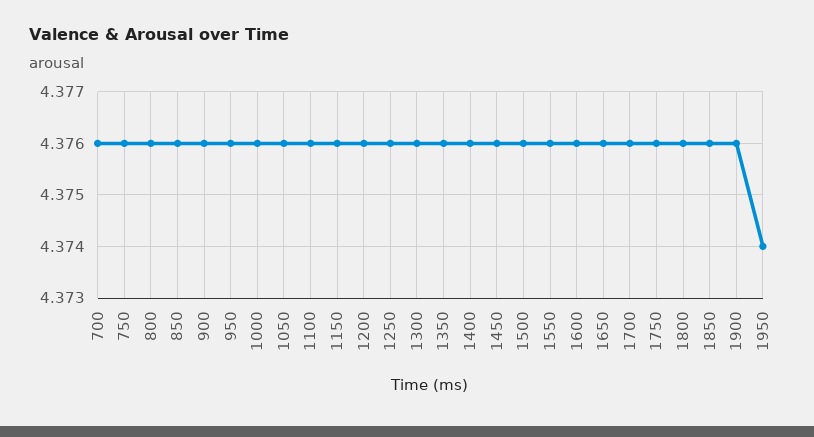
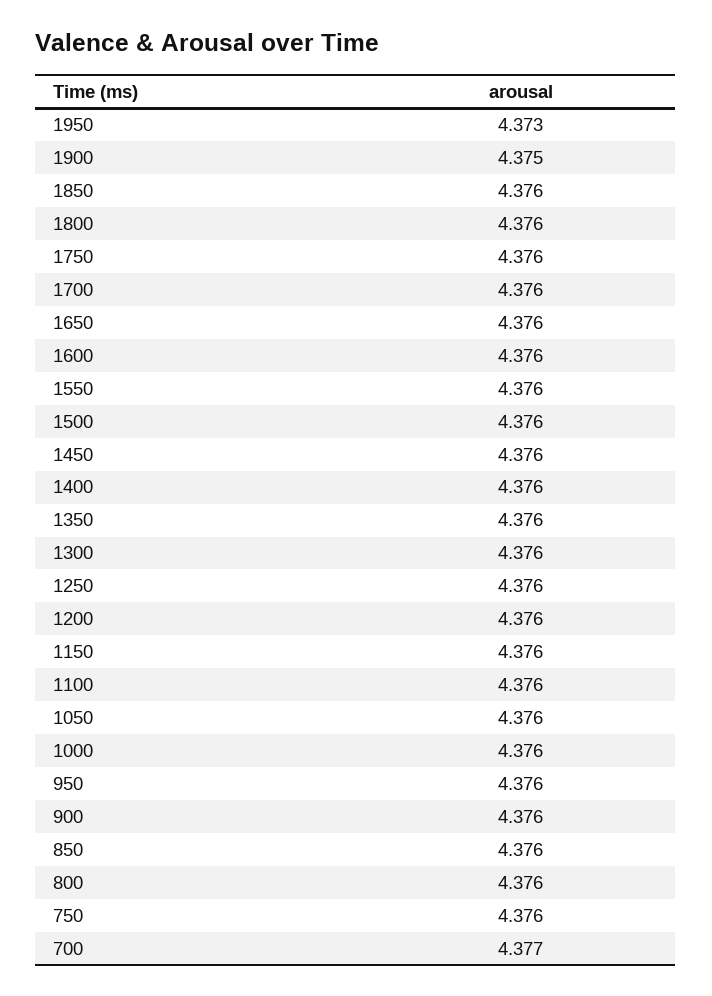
700: 4.376 -> 4.377
1900: 4.376 -> 4.375
1950: 4.374 -> 4.373

